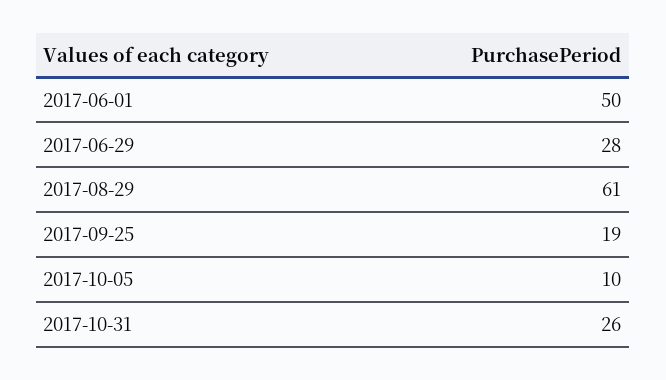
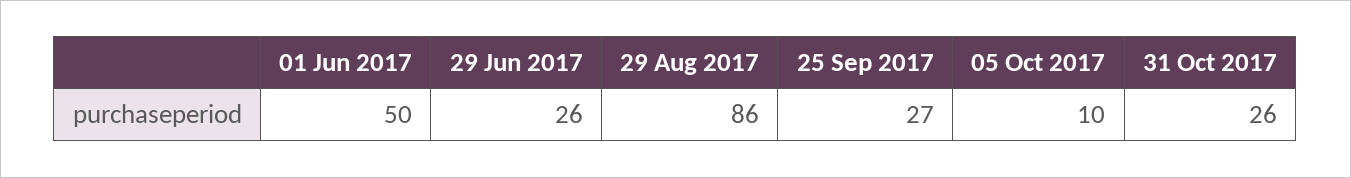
2017-06-29: 28 -> 26
2017-08-29: 61 -> 86
2017-09-25: 19 -> 27

